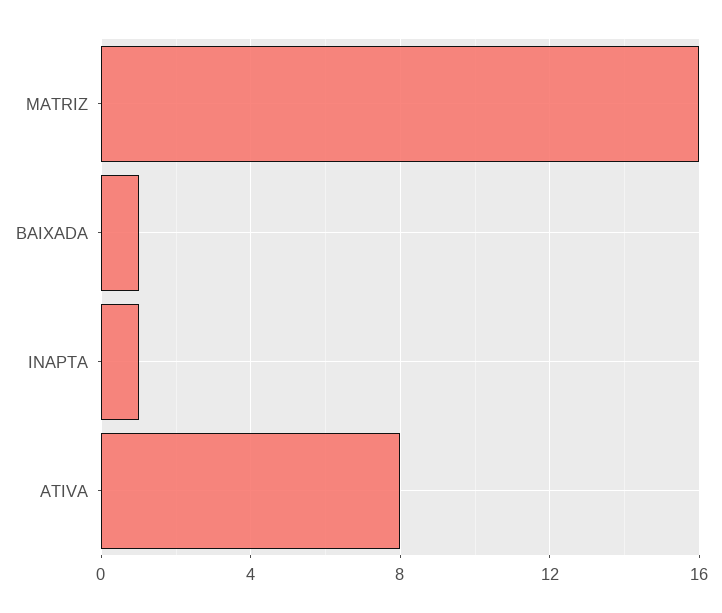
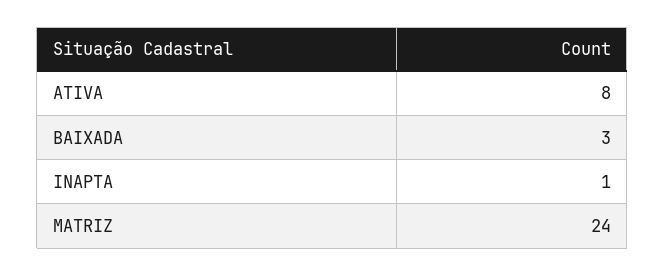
MATRIZ: 16 -> 24
BAIXADA: 1 -> 3

